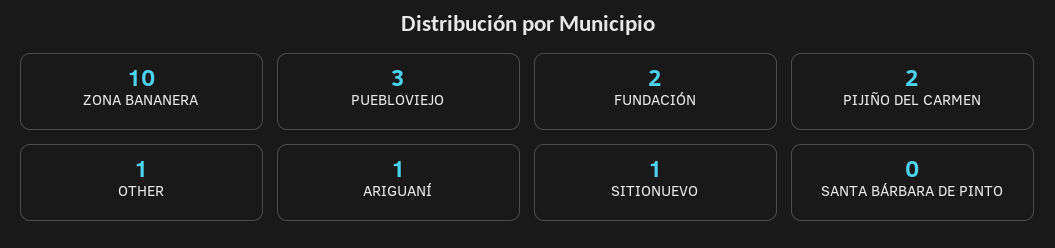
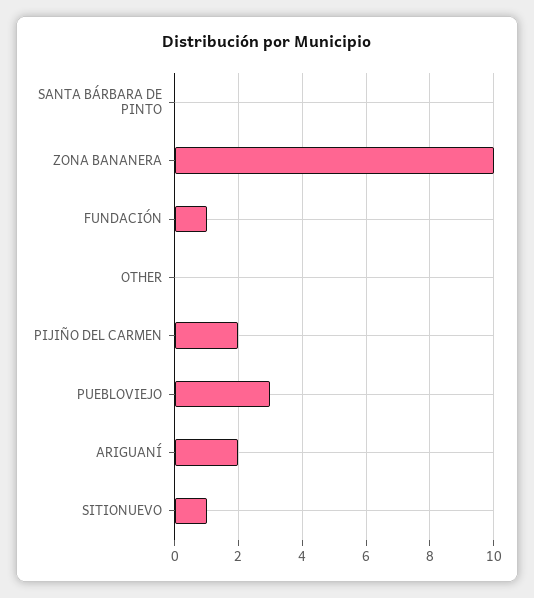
FUNDACIÓN: 2 -> 1
OTHER: 1 -> 0
ARIGUANÍ: 1 -> 2

